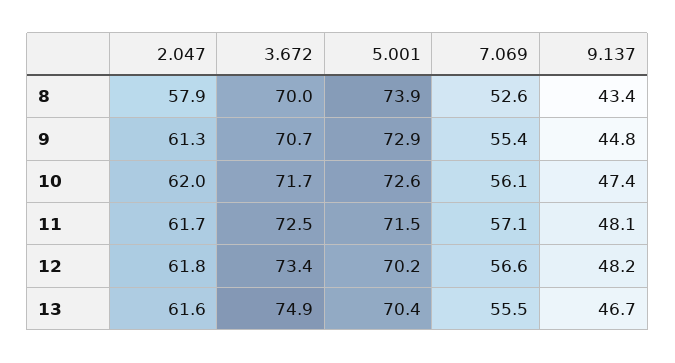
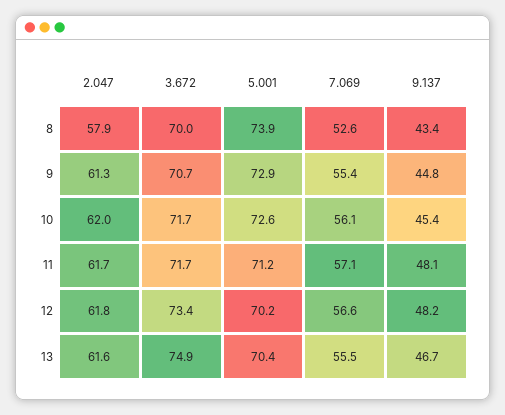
9.137, 10: 47.4 -> 45.4
3.672, 11: 72.5 -> 71.7
5.001, 11: 71.5 -> 71.2

